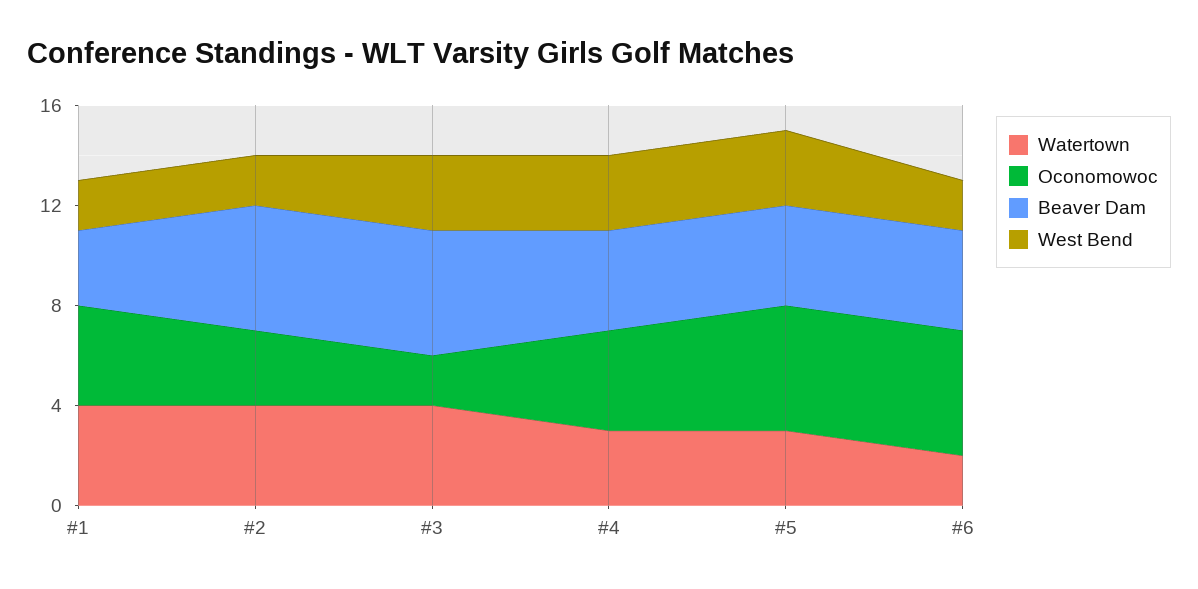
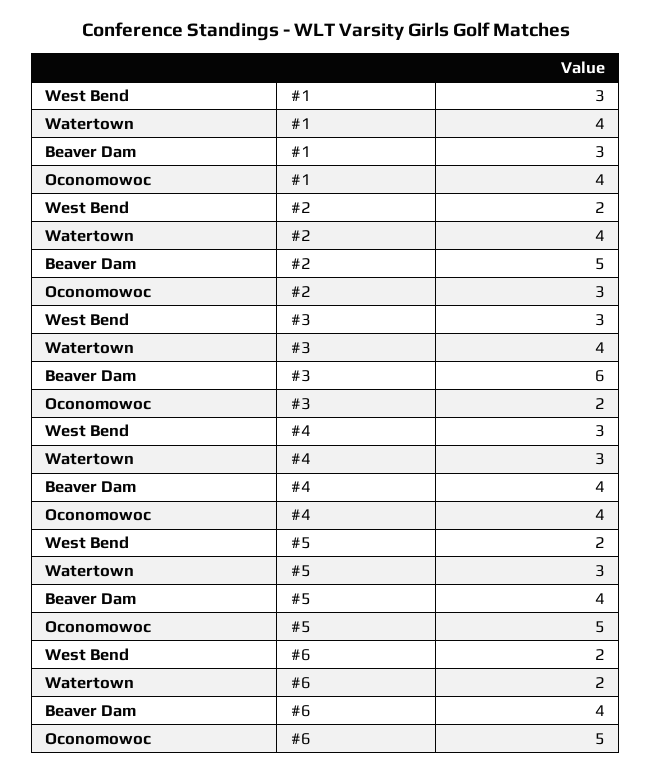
West Bend, #1: 2 -> 3
Beaver Dam, #3: 5 -> 6
West Bend, #5: 3 -> 2

